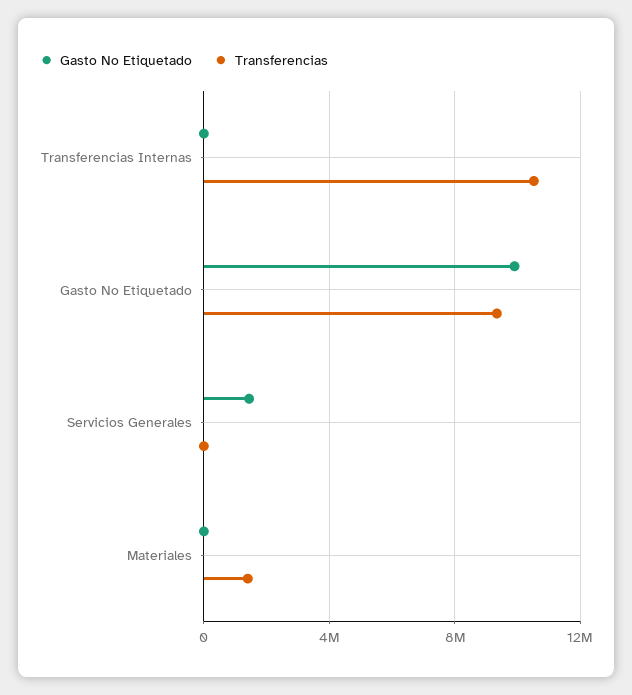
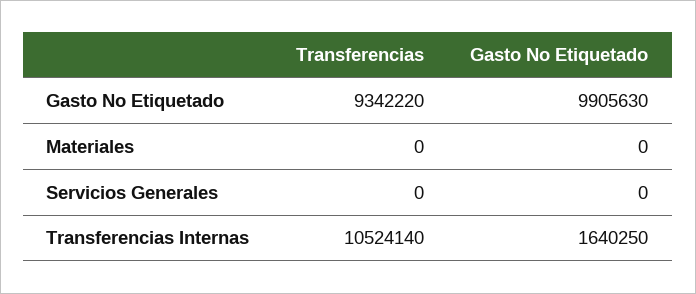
Gasto No Etiquetado, Transferencias Internas: 0 -> 1640250
Gasto No Etiquetado, Servicios Generales: 1500000 -> 0
Transferencias, Materiales: 1500000 -> 0

